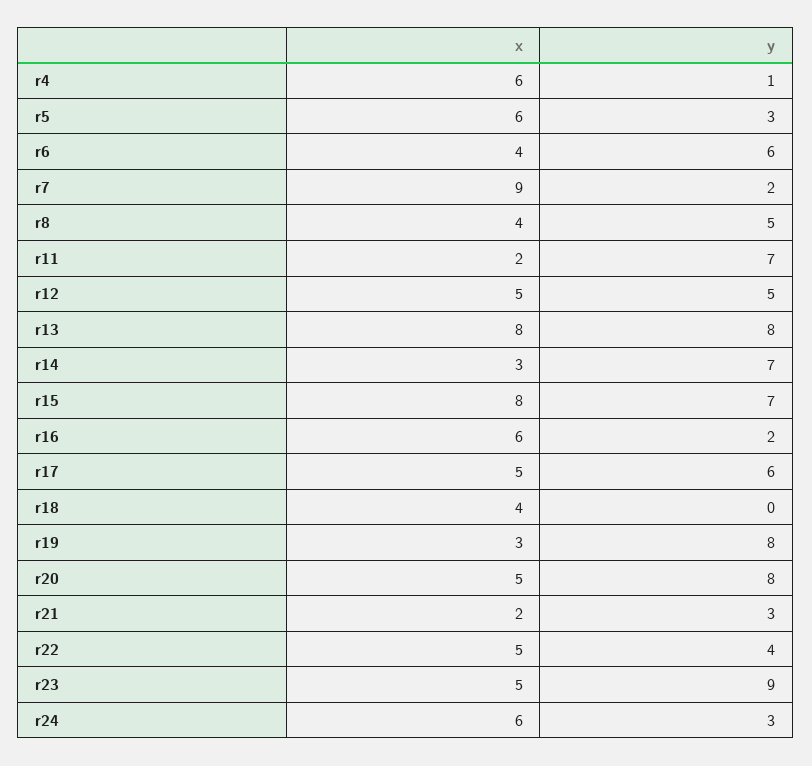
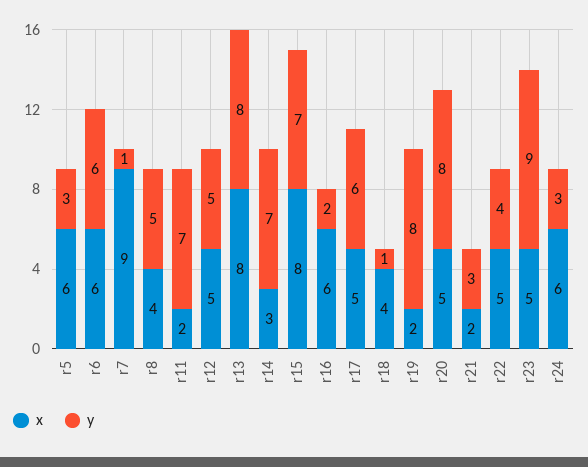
x, r4: 6 -> none
y, r4: 1 -> none
x, r6: 4 -> 6
y, r7: 2 -> 1
y, r18: 0 -> 1
x, r19: 3 -> 2

